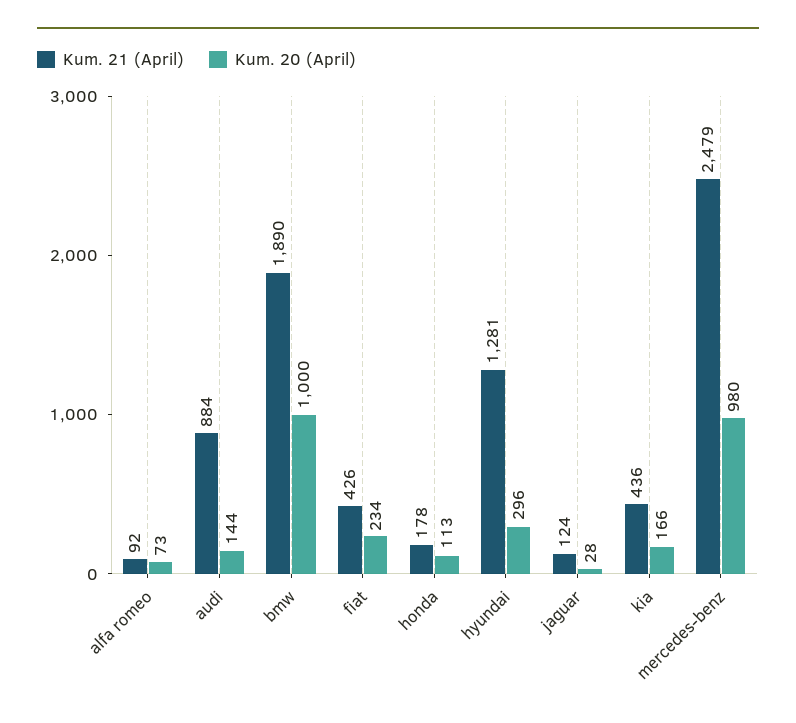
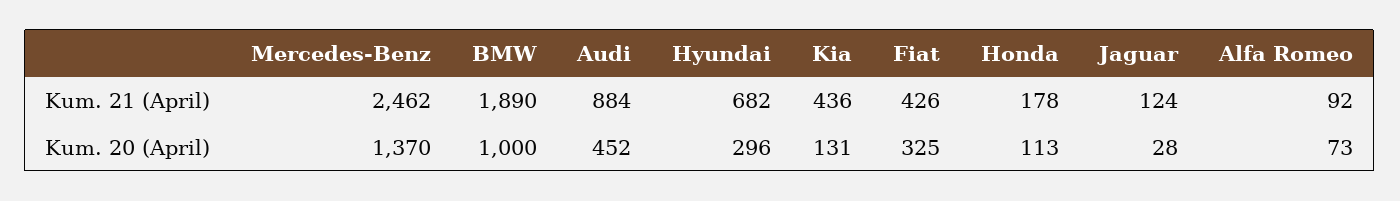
Kum. 20 (April), audi: 144 -> 452
Kum. 20 (April), fiat: 234 -> 325
Kum. 21 (April), hyundai: 1281 -> 682
Kum. 20 (April), kia: 166 -> 131
Kum. 21 (April), mercedes-benz: 2479 -> 2462
Kum. 20 (April), mercedes-benz: 980 -> 1370

